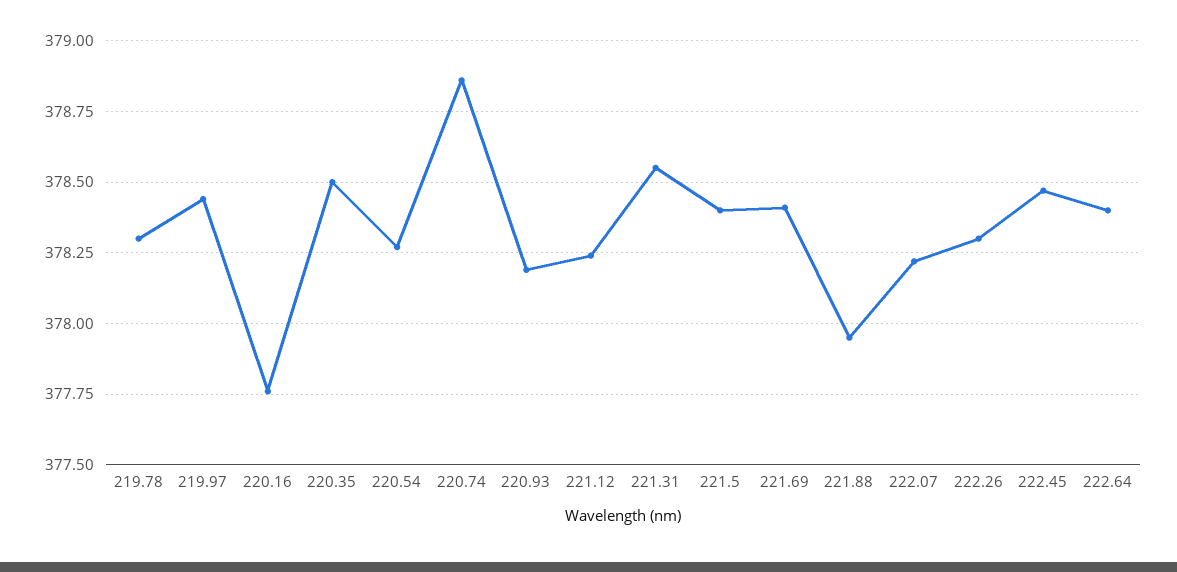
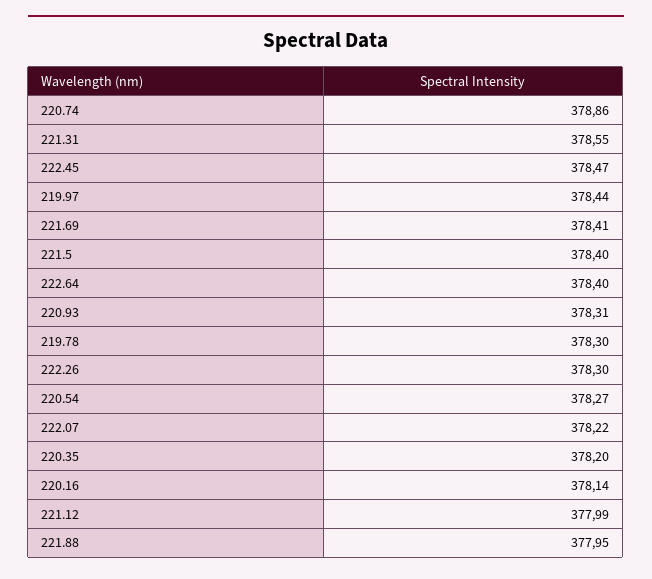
220.16: 377.75 -> 378.14
220.35: 378.5 -> 378.2
220.93: 378.2 -> 378.31
221.12: 378.25 -> 377.99

